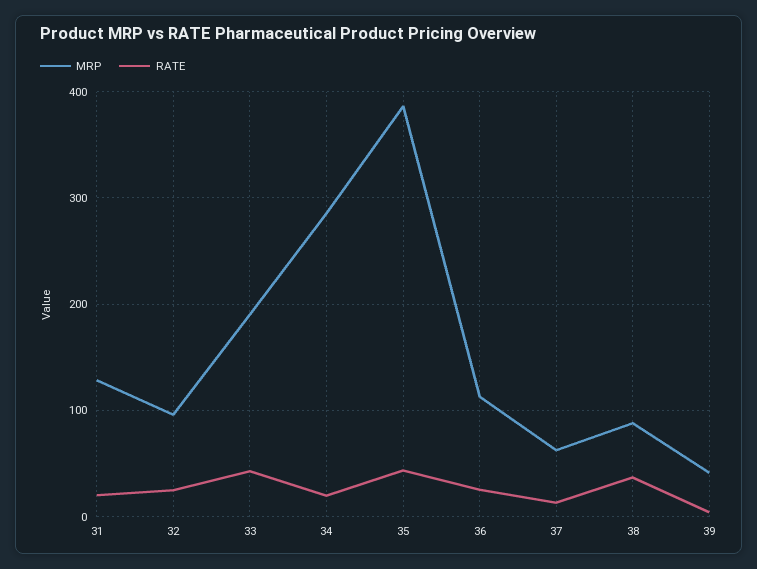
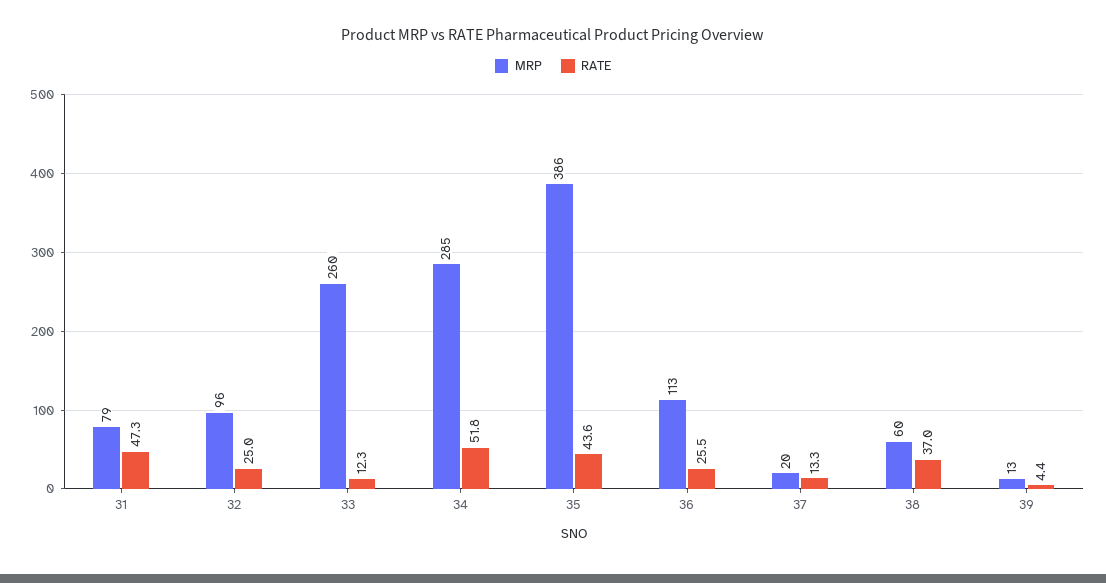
MRP, 31: 130 -> 79
RATE, 31: 20 -> 47.3
MRP, 33: 190 -> 260
RATE, 33: 40 -> 12.3
RATE, 34: 20 -> 51.8
MRP, 37: 60 -> 20
MRP, 38: 90 -> 60
MRP, 39: 40 -> 13

